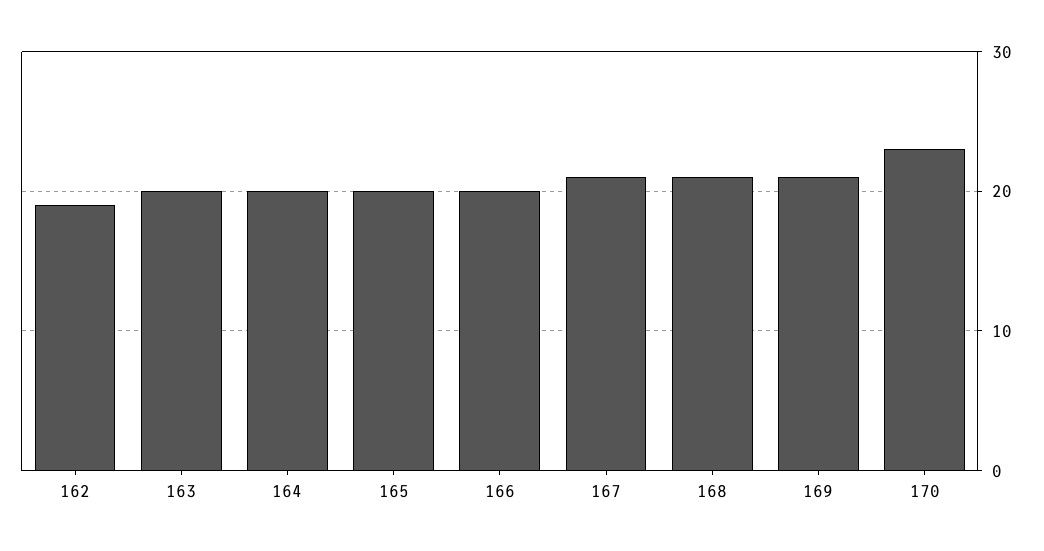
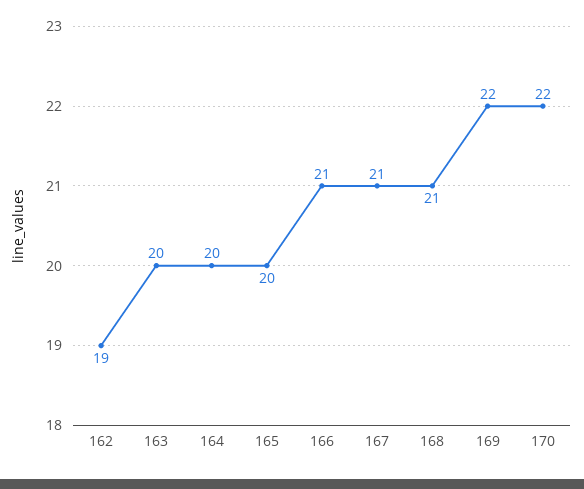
166: 20 -> 21
169: 21 -> 22
170: 23 -> 22

